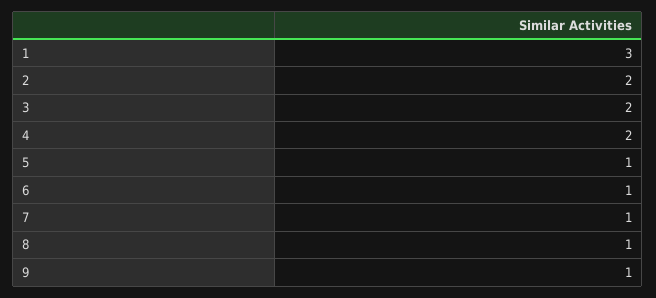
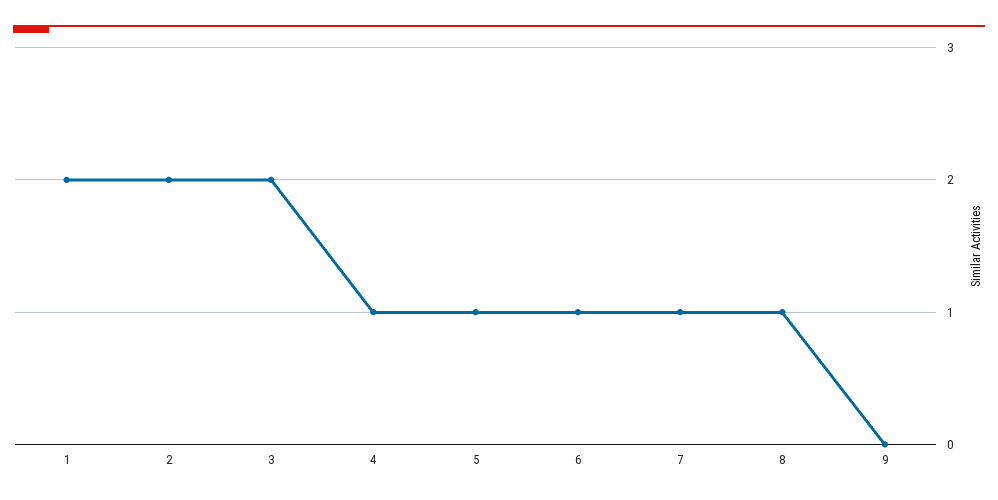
1: 3 -> 2
4: 2 -> 1
9: 1 -> 0

